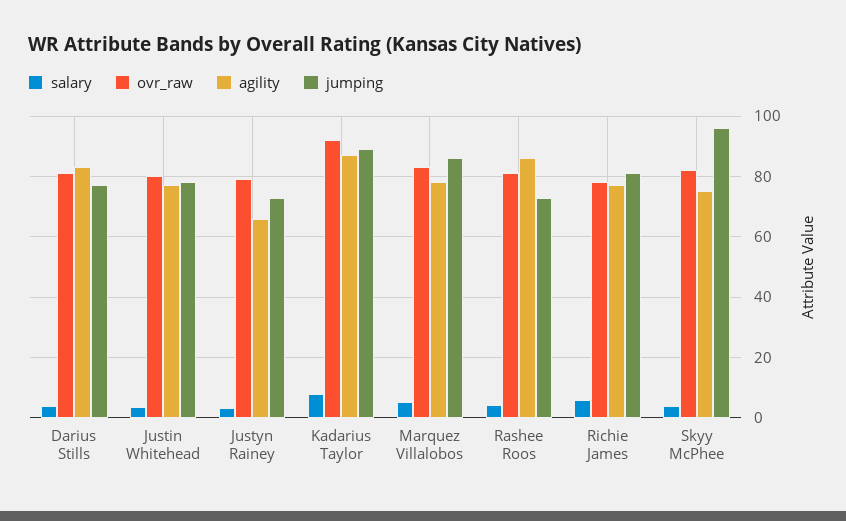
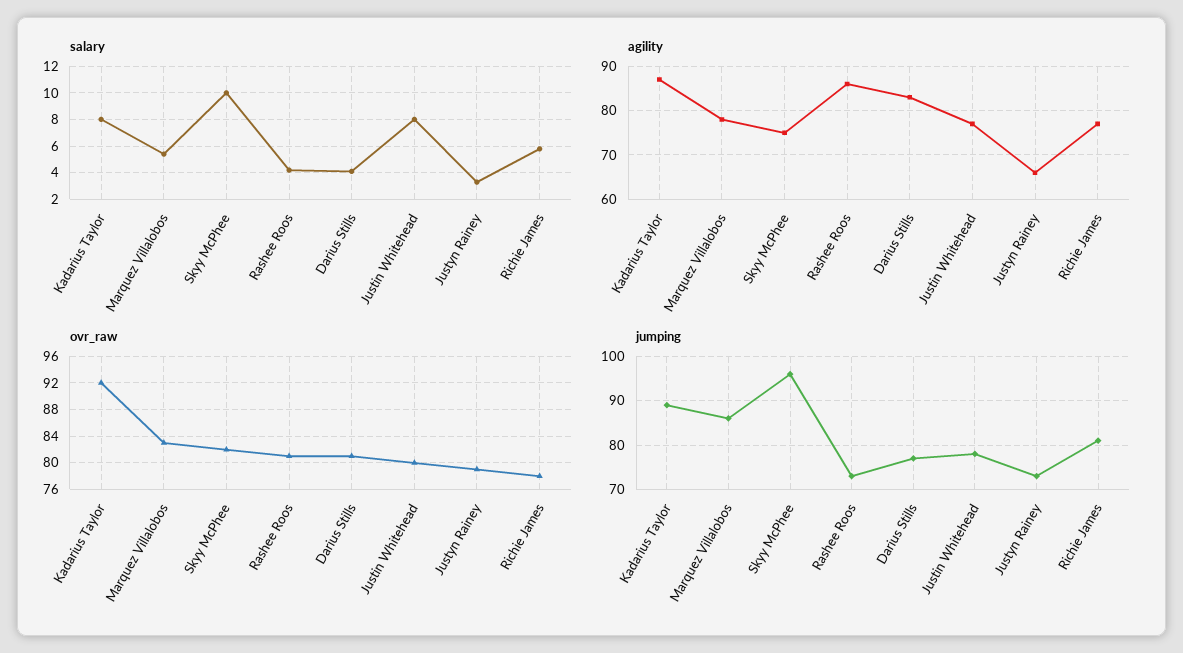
salary, Justin Whitehead: 4 -> 8
salary, Skyy McPhee: 4 -> 10

